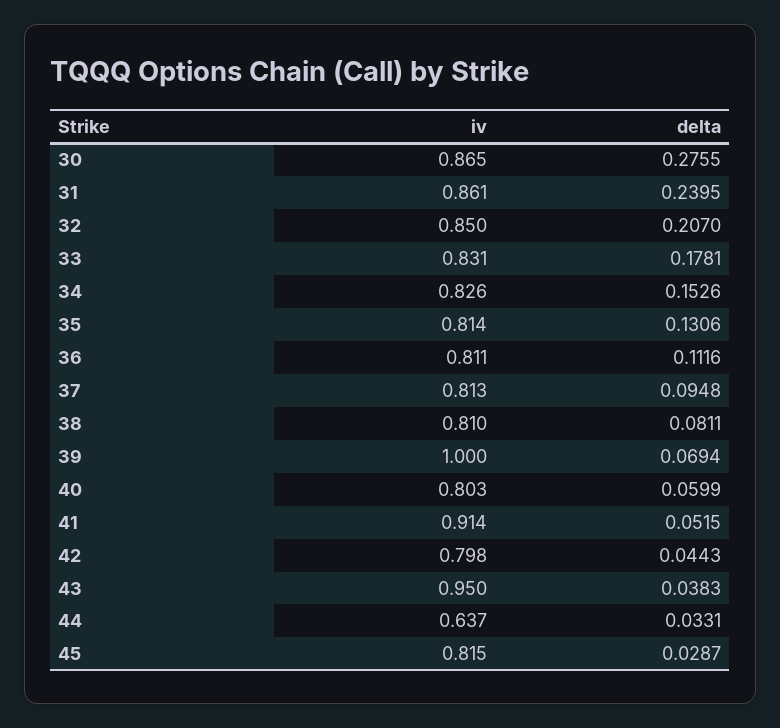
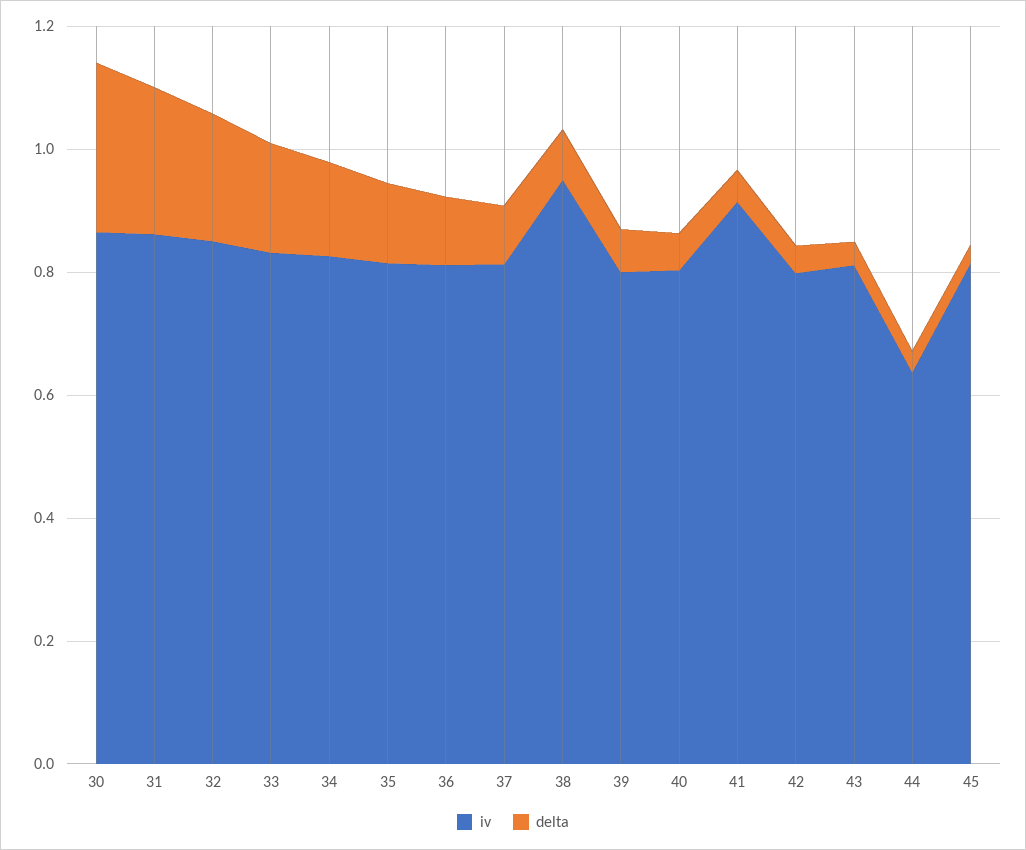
iv, 38: 0.81 -> 0.95
iv, 39: 1 -> 0.8
iv, 43: 0.95 -> 0.8

